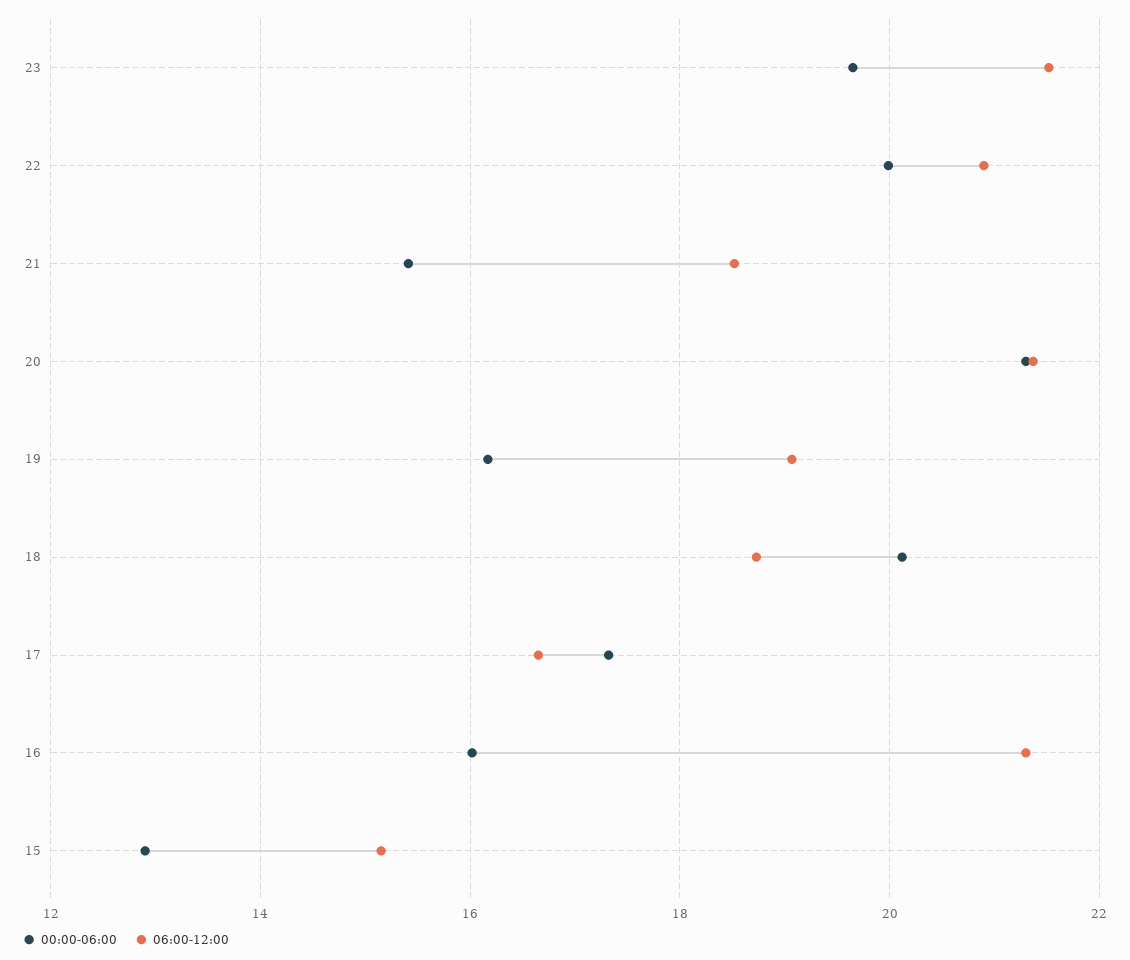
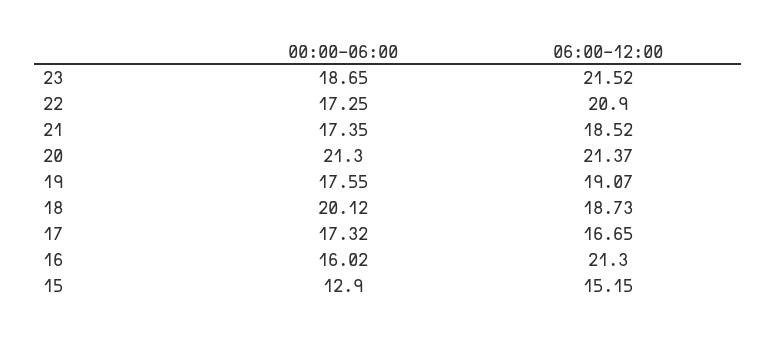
00:00-06:00, 23: 19.6 -> 18.65
00:00-06:00, 22: 20 -> 17.25
00:00-06:00, 21: 15.4 -> 17.35
00:00-06:00, 19: 16.2 -> 17.55

